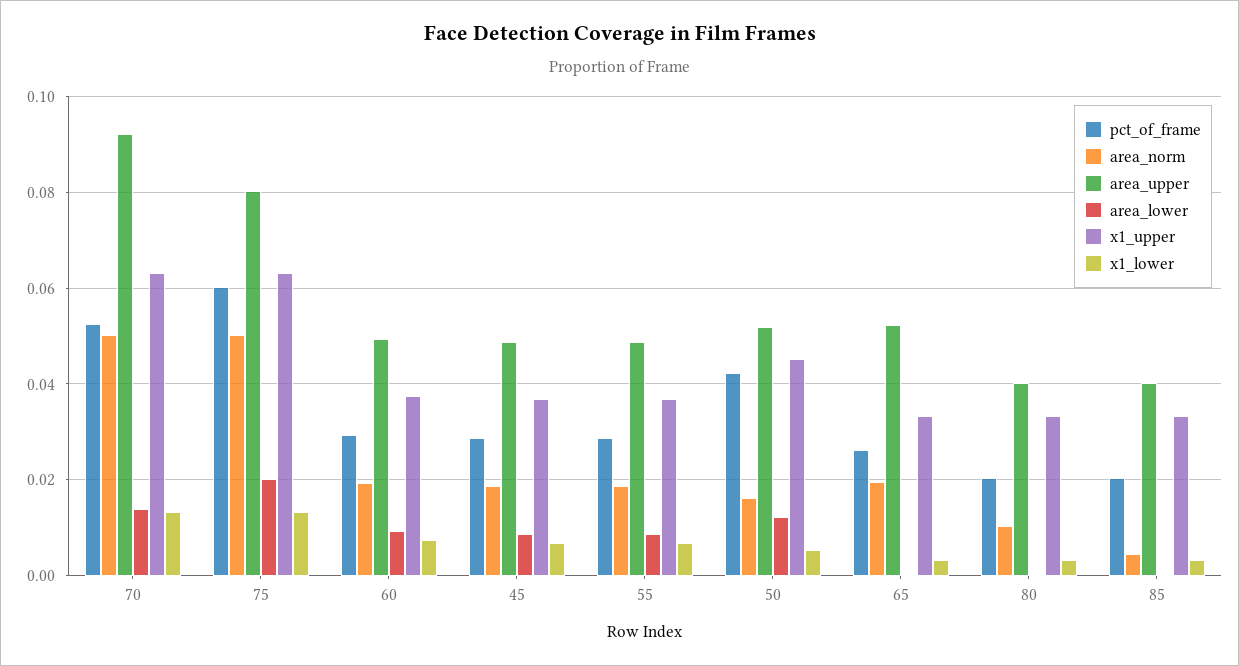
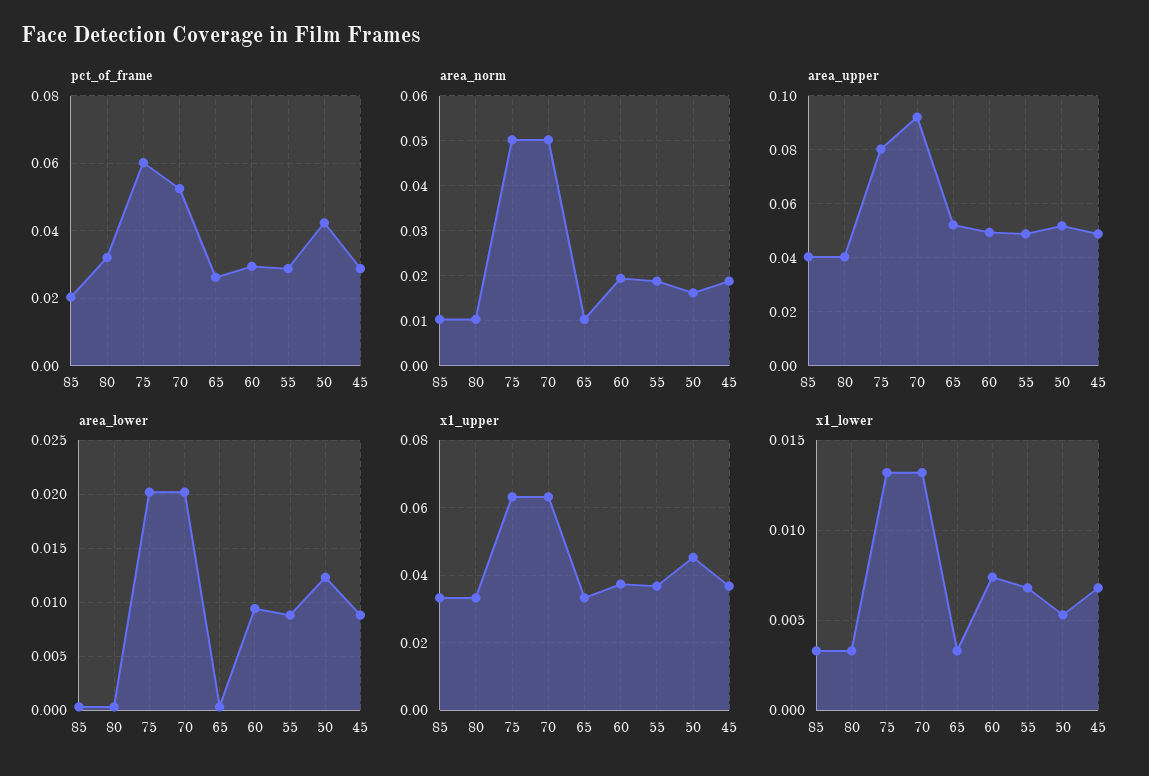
area_lower, 70: 0.014 -> 0.02
area_norm, 65: 0.02 -> 0.01
pct_of_frame, 80: 0.02 -> 0.032
area_norm, 85: 0.004 -> 0.01

